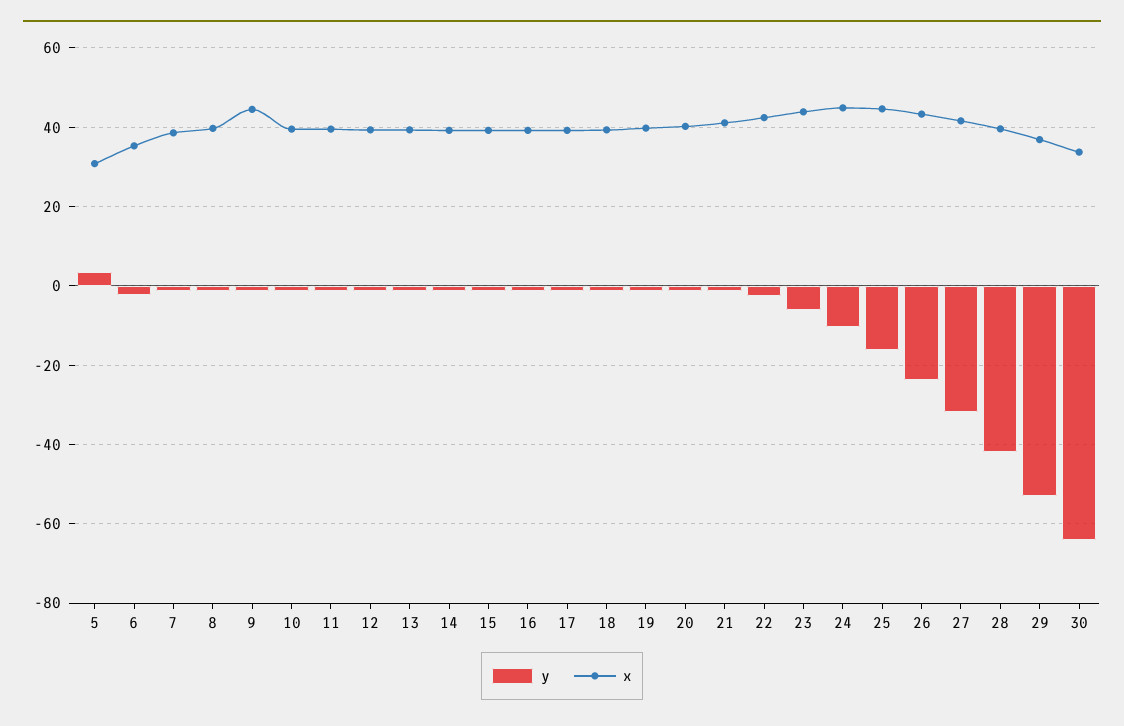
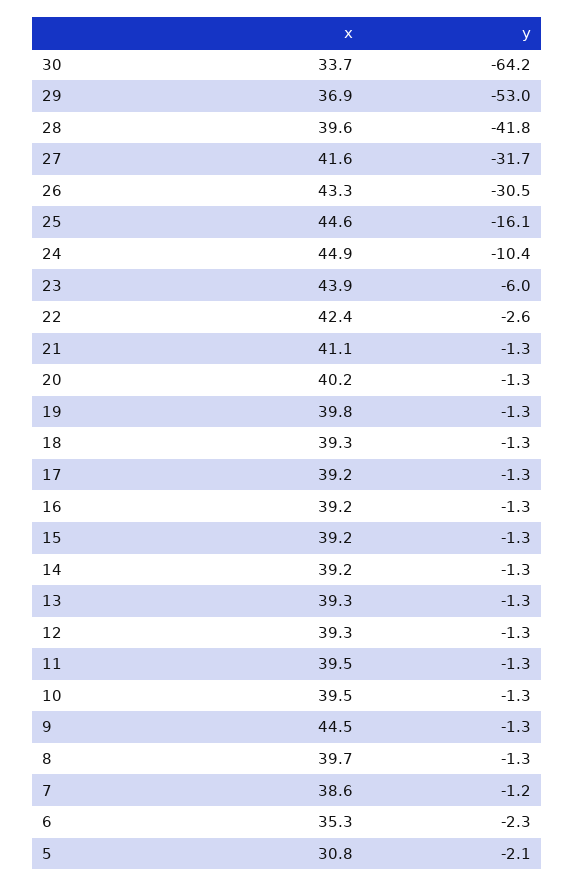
y, 5: 4 -> -2.1
y, 26: -24 -> -30.5

